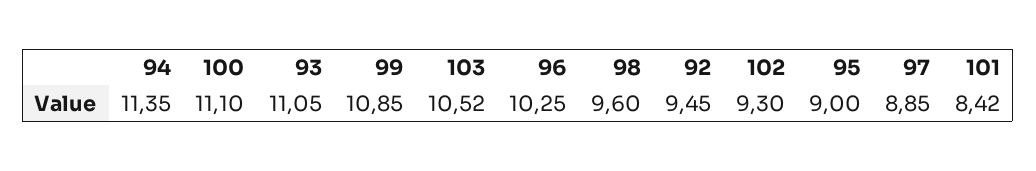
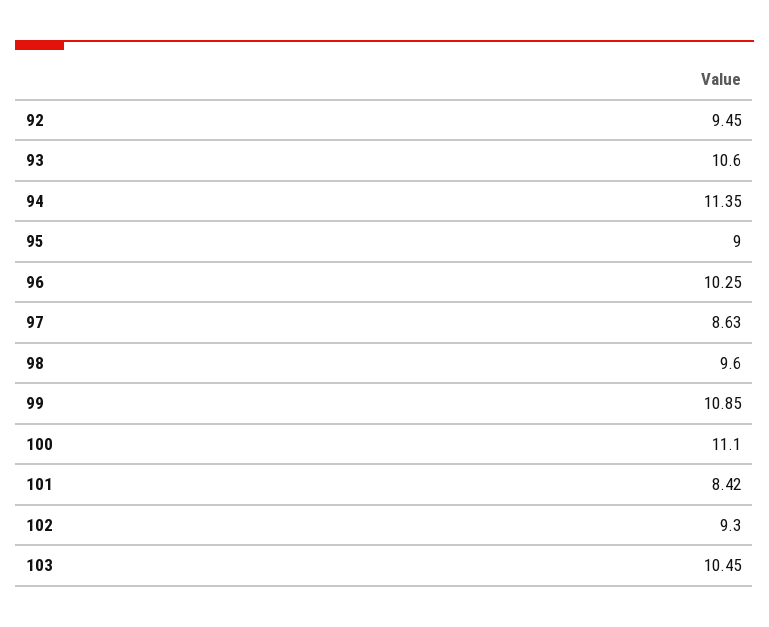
93: 11.05 -> 10.6
103: 10.52 -> 10.45
97: 8.85 -> 8.63

